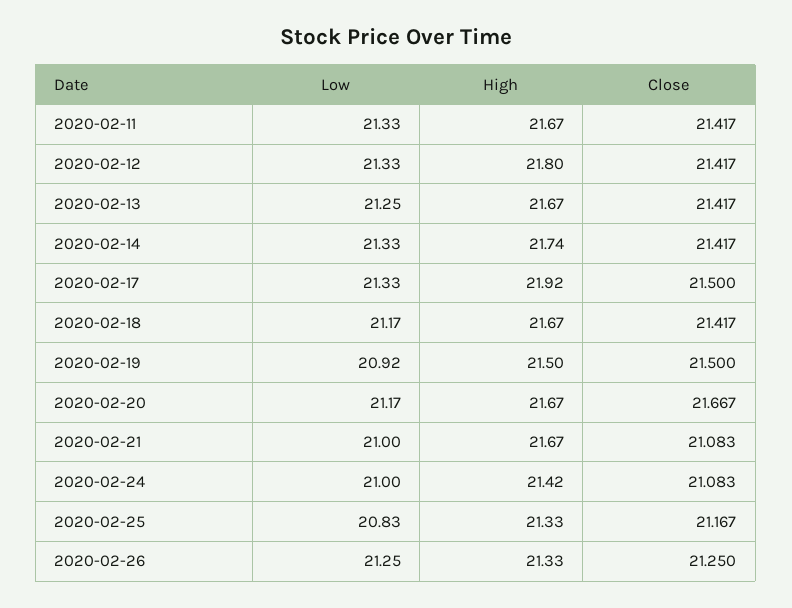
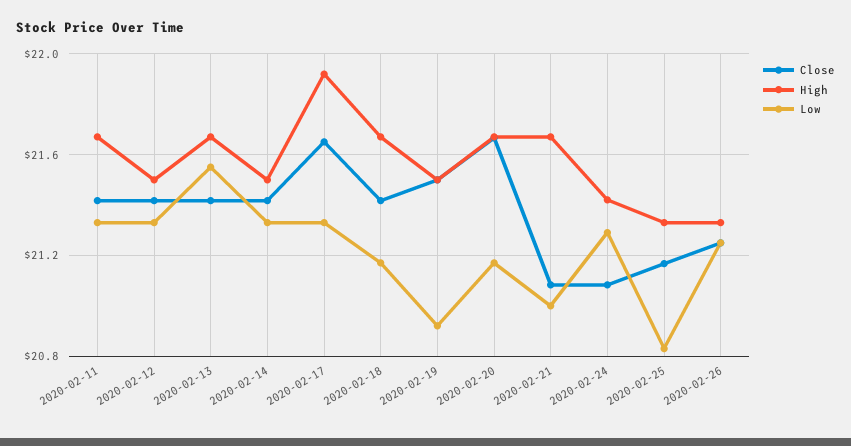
High, 2020-02-12: 21.8 -> 21.5
Low, 2020-02-13: 21.25 -> 21.55
High, 2020-02-14: 21.74 -> 21.5
Close, 2020-02-17: 21.5 -> 21.65
Low, 2020-02-24: 21 -> 21.3

